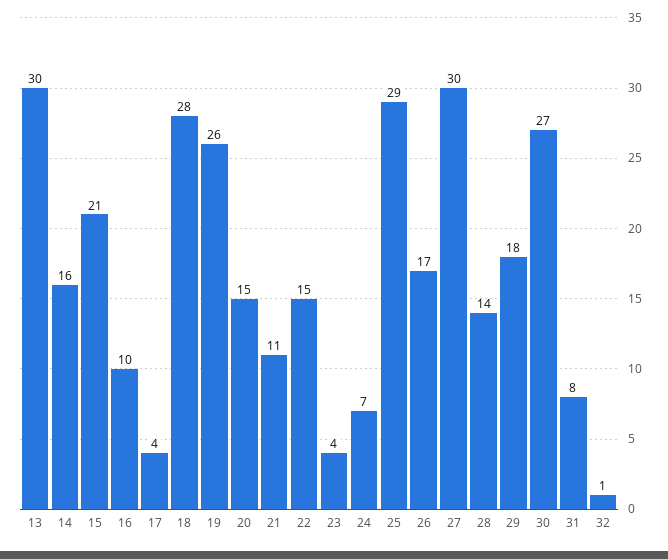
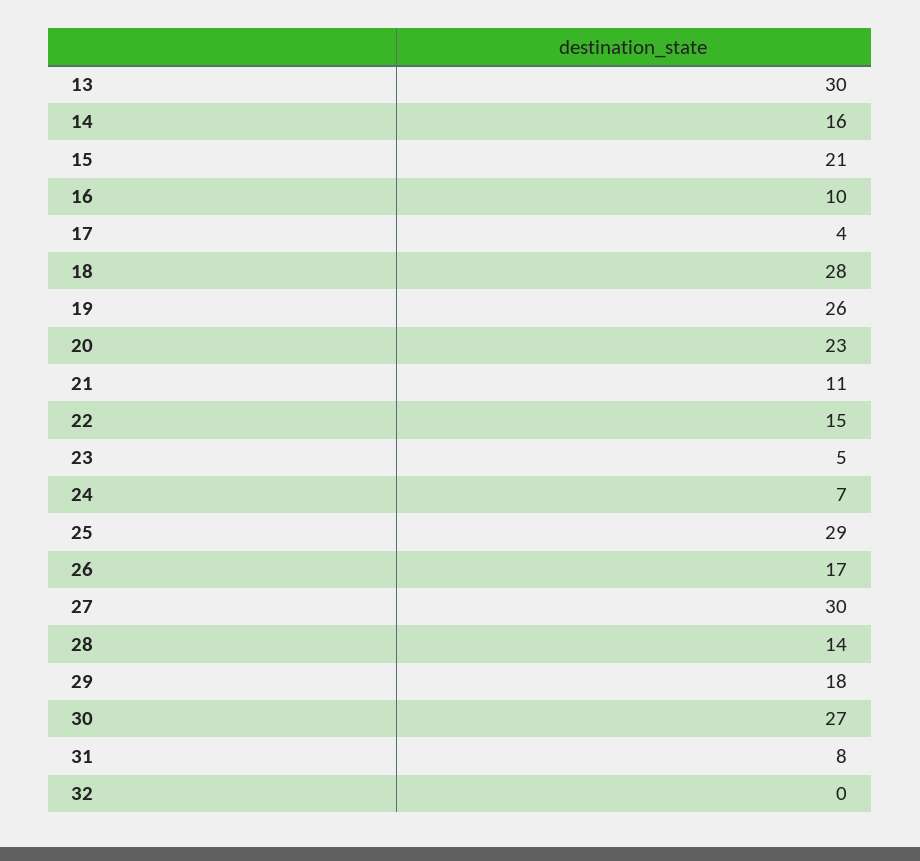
20: 15 -> 23
23: 4 -> 5
32: 1 -> 0

